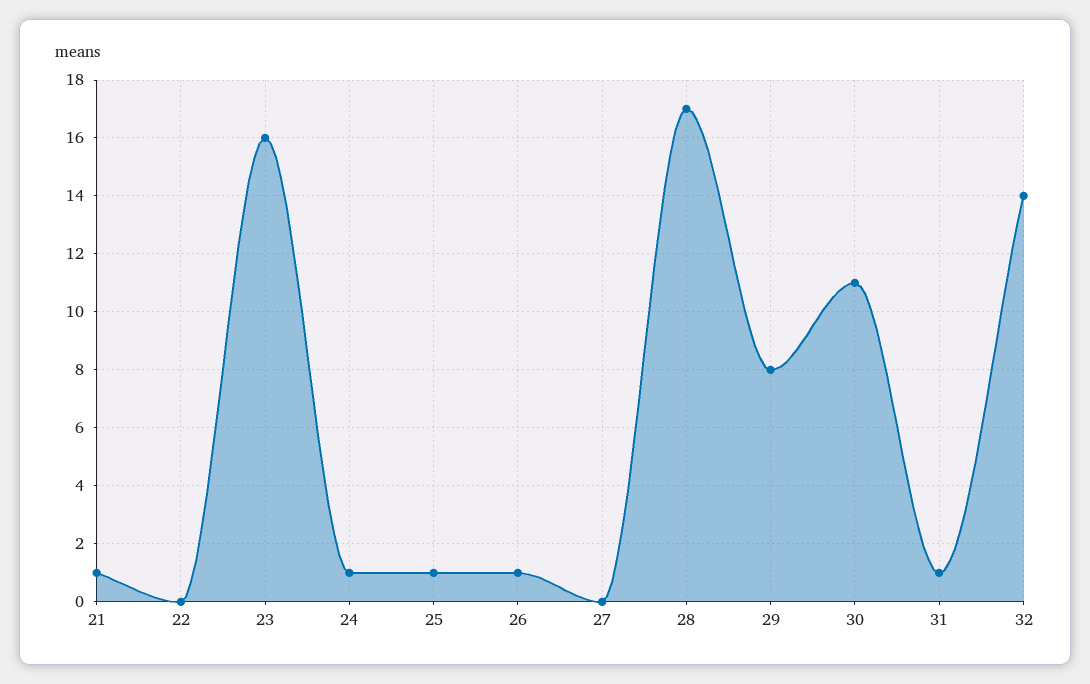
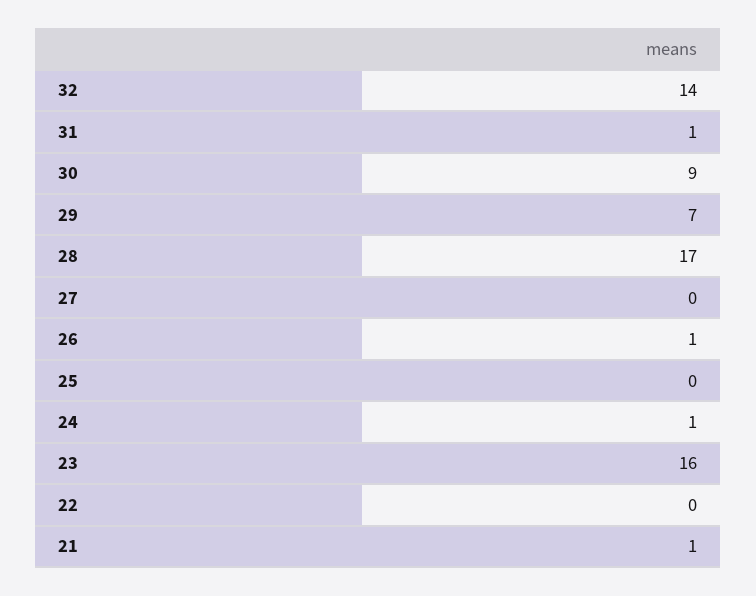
25: 1 -> 0
29: 8 -> 7
30: 11 -> 9

